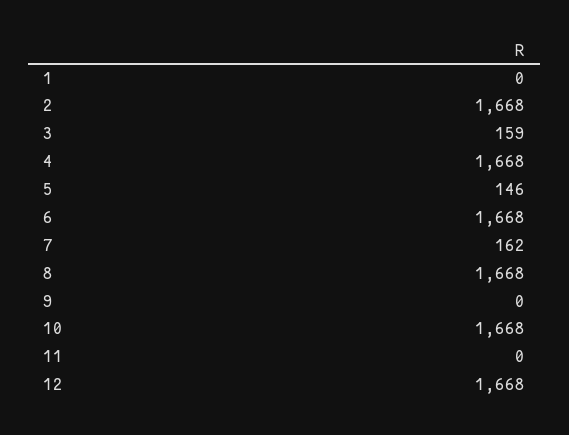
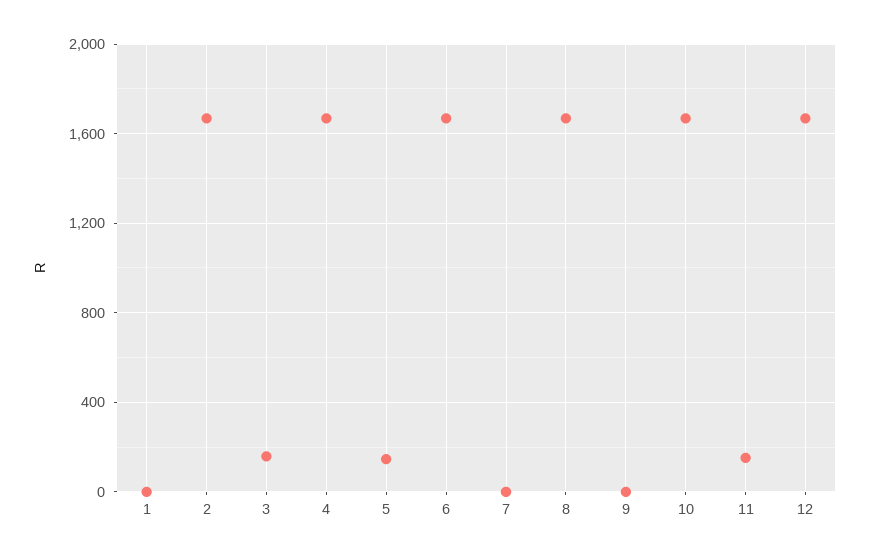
7: 162 -> 0
11: 0 -> 150

